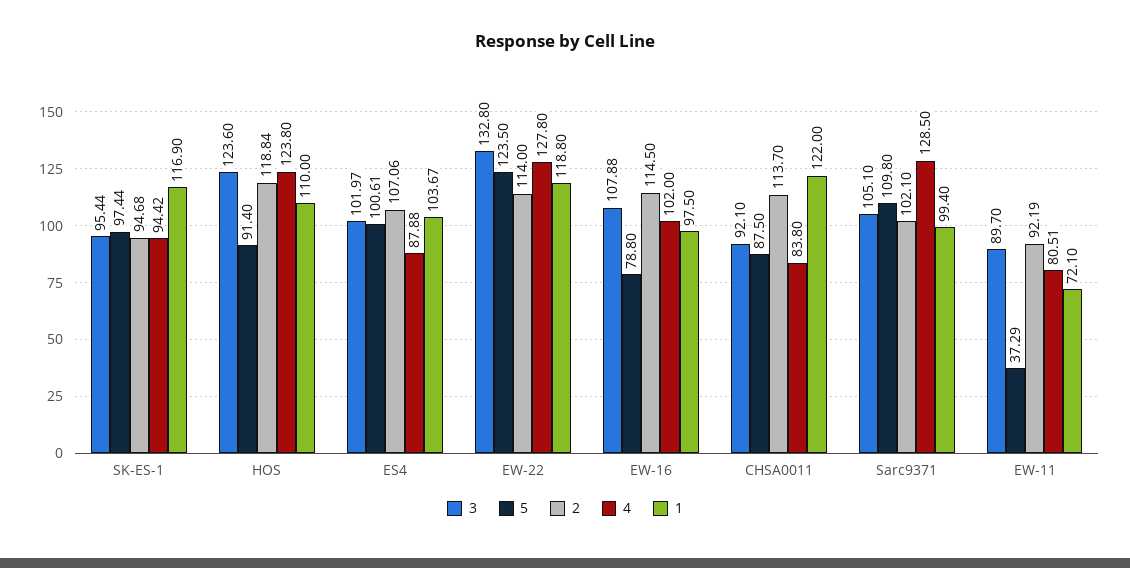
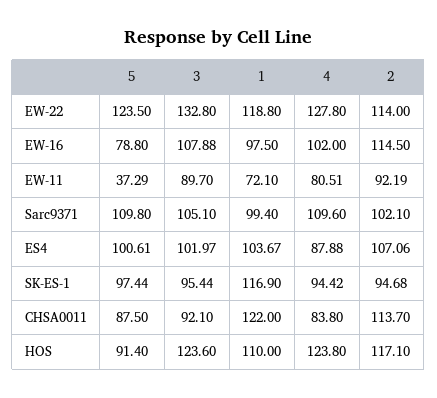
2, HOS: 118.84 -> 117.1
4, Sarc9371: 128.5 -> 109.6

